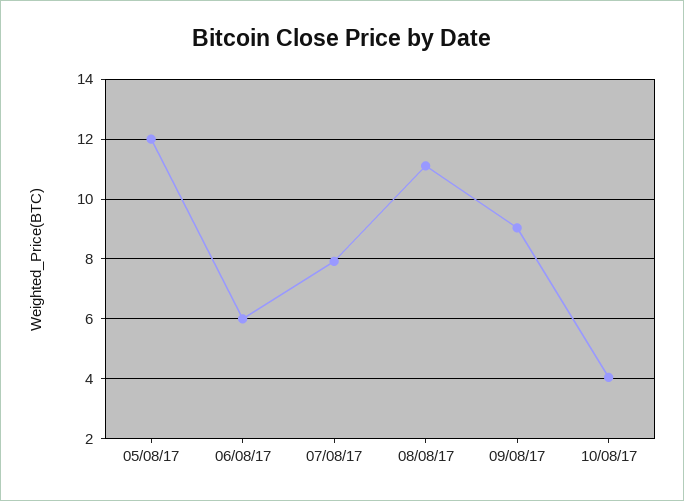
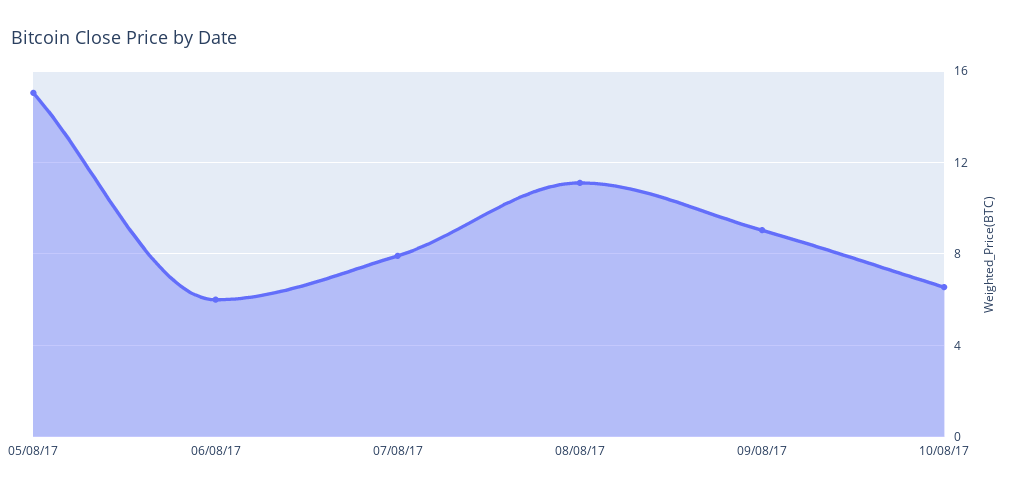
05/08/17: 12 -> 15
10/08/17: 4 -> 6.5

